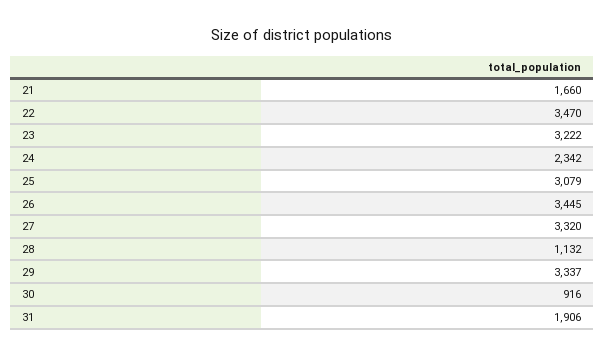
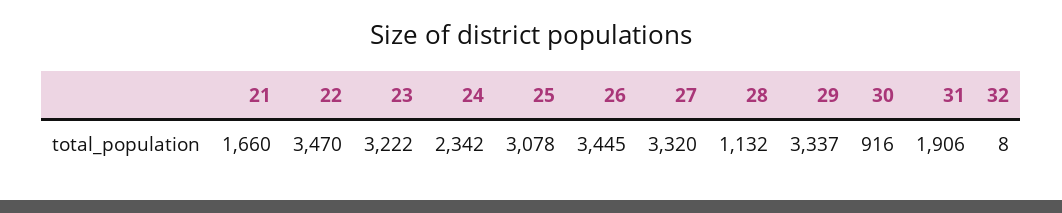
25: 3079 -> 3078
32: none -> 8

